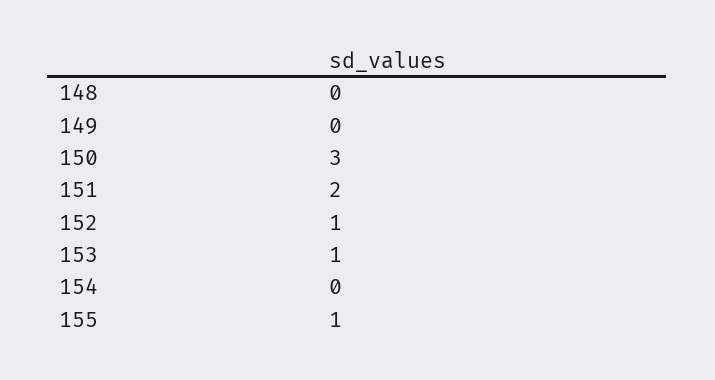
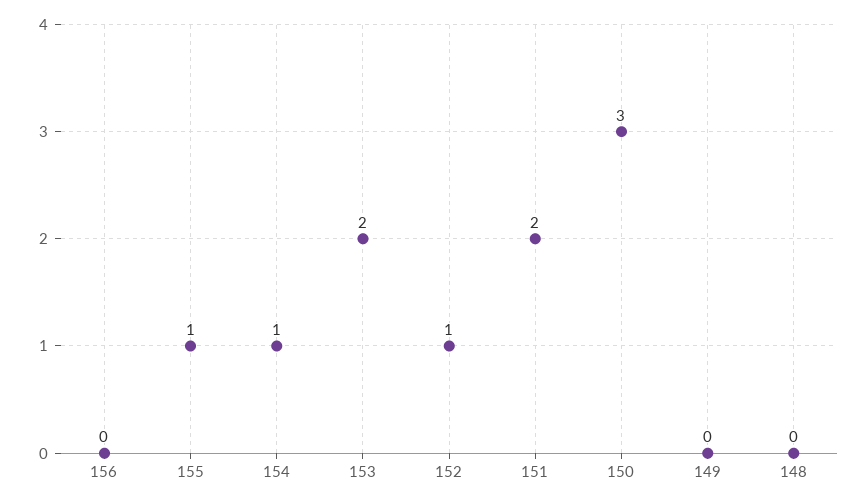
153: 1 -> 2
154: 0 -> 1
156: none -> 0

